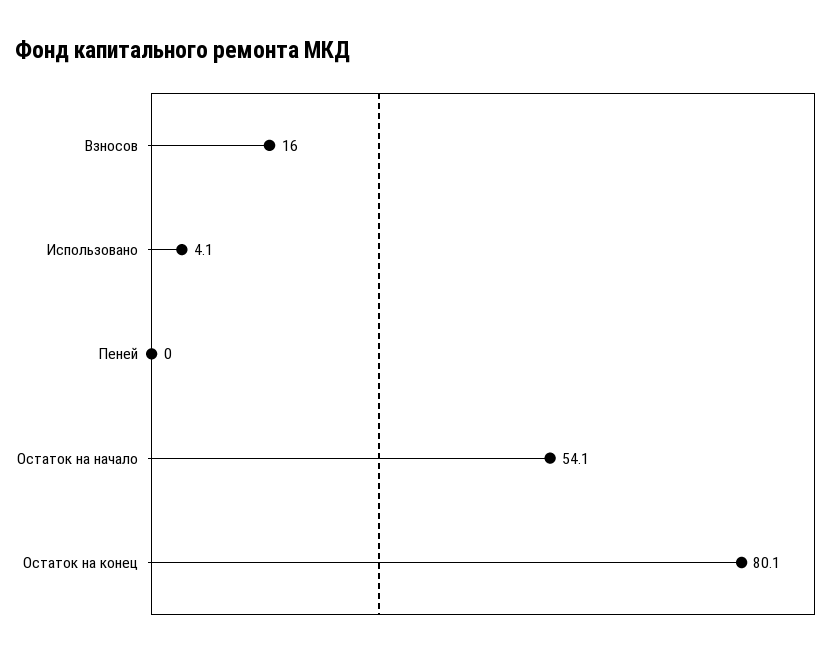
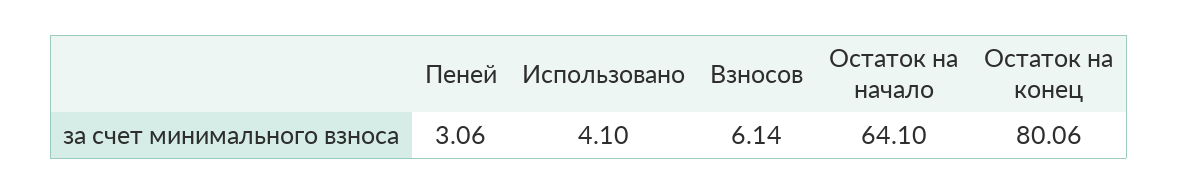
Взносов: 16 -> 6.14
Пеней: 0 -> 3.06
Остаток на начало: 54.1 -> 64.1

